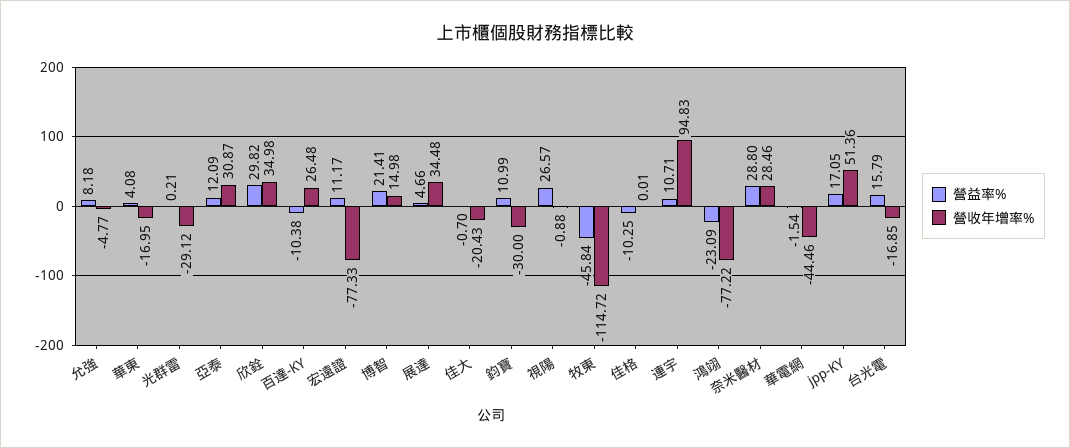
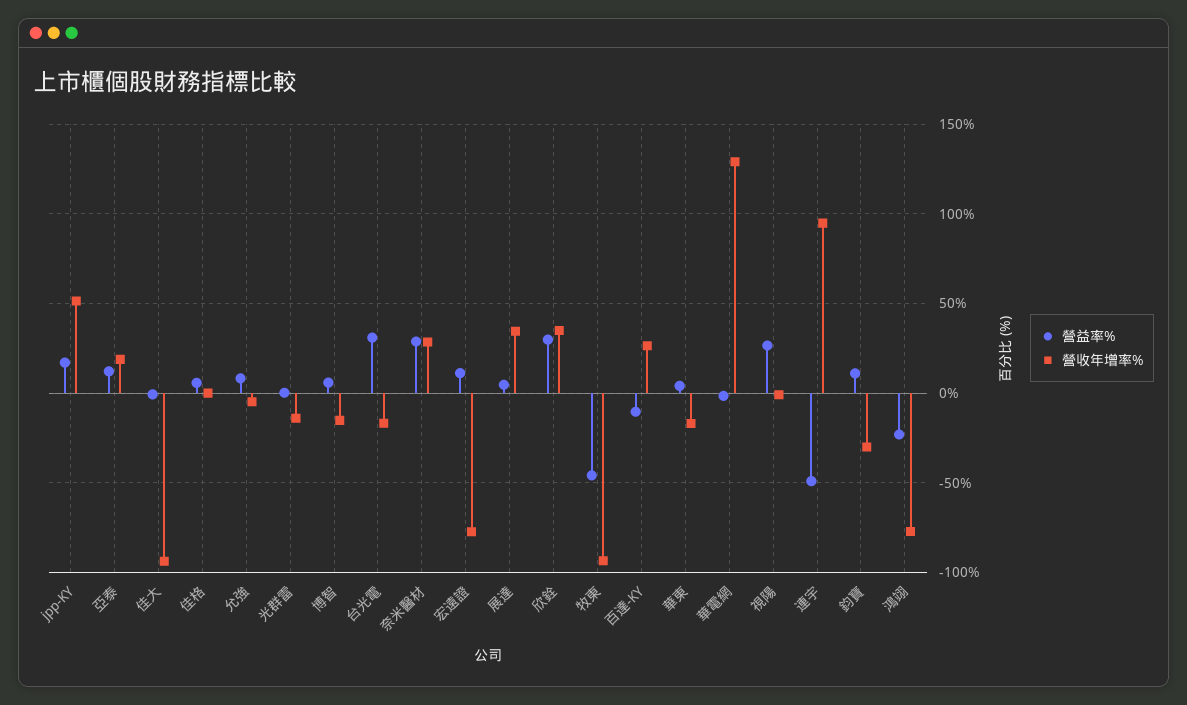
營收年增率%, 光群雷: -29.12 -> -15
營收年增率%, 亞泰: 30.87 -> 20
營益率%, 博智: 21.41 -> 5
營收年增率%, 博智: 14.98 -> -15
營收年增率%, 佳大: -20.43 -> -95
營收年增率%, 牧東: -114.72 -> -95
營益率%, 佳格: -10.25 -> 5
營益率%, 連宇: 10.71 -> -50
營收年增率%, 華電網: -44.46 -> 130
營益率%, 台光電: 15.79 -> 30

